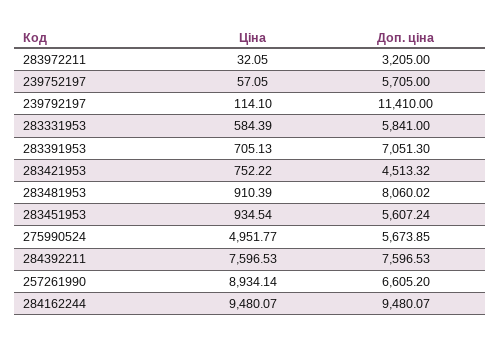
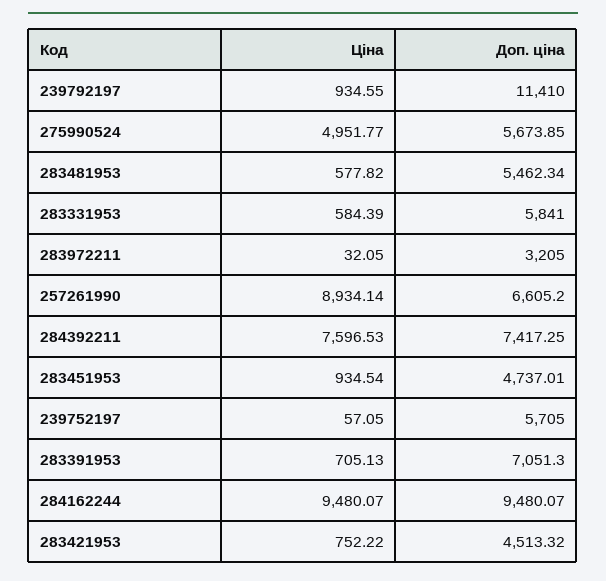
Ціна, 239792197: 114.1 -> 934.55
Ціна, 283481953: 910.39 -> 577.82
Доп. ціна, 283481953: 8060.02 -> 5462.34
Доп. ціна, 283451953: 5607.24 -> 4737.01
Доп. ціна, 284392211: 7596.53 -> 7417.25

